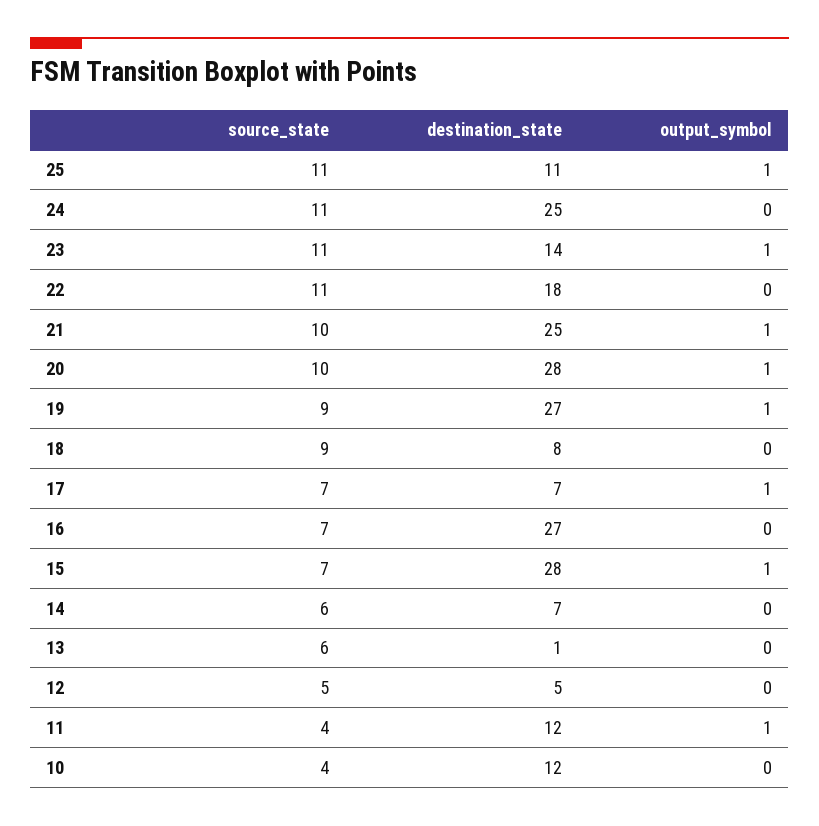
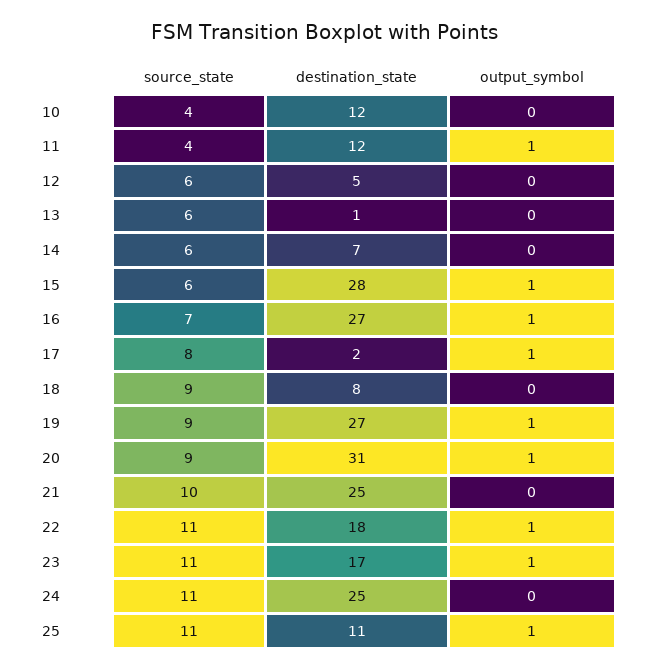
destination_state, 23: 14 -> 17
output_symbol, 22: 0 -> 1
output_symbol, 21: 1 -> 0
source_state, 20: 10 -> 9
destination_state, 20: 28 -> 31
source_state, 17: 7 -> 8
destination_state, 17: 7 -> 2
output_symbol, 16: 0 -> 1
source_state, 15: 7 -> 6
source_state, 12: 5 -> 6

